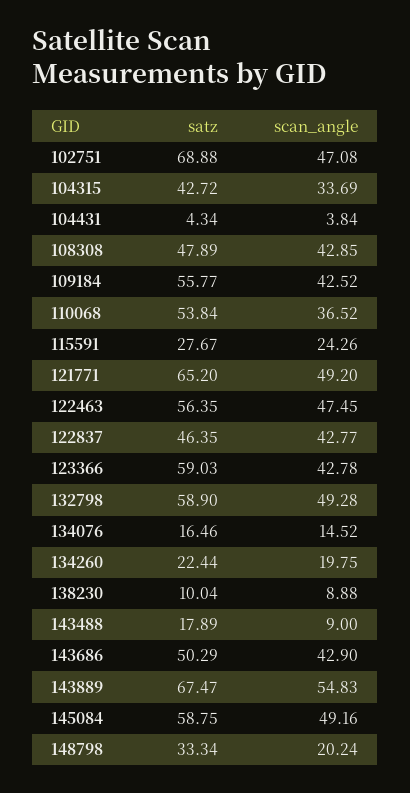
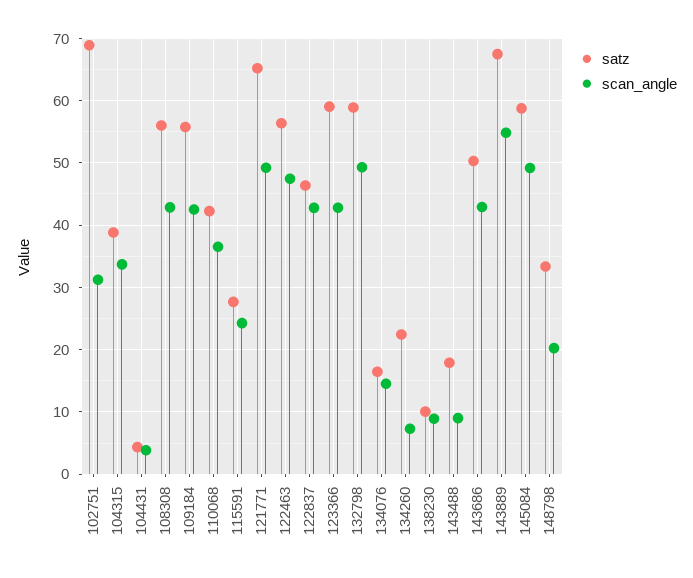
scan_angle, 102751: 47.08 -> 31
satz, 104315: 42.72 -> 39
satz, 108308: 47.89 -> 56
satz, 110068: 53.84 -> 42
scan_angle, 134260: 19.75 -> 7

